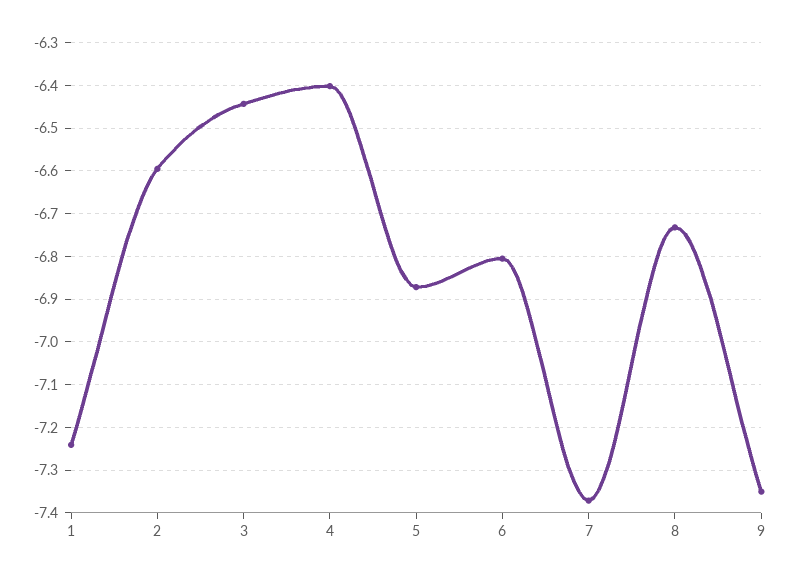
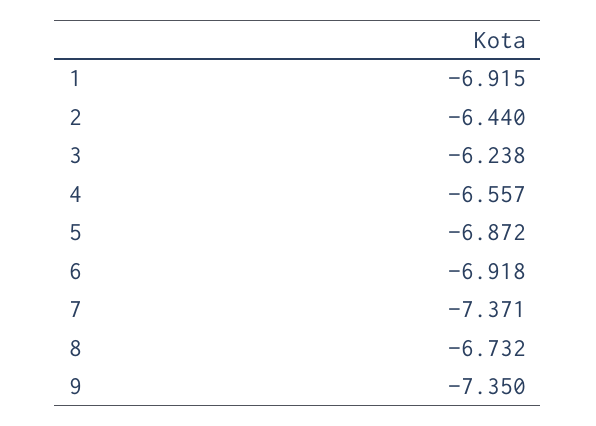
1: -7.24 -> -6.915
2: -6.6 -> -6.44
3: -6.44 -> -6.238
4: -6.4 -> -6.557
6: -6.8 -> -6.918

